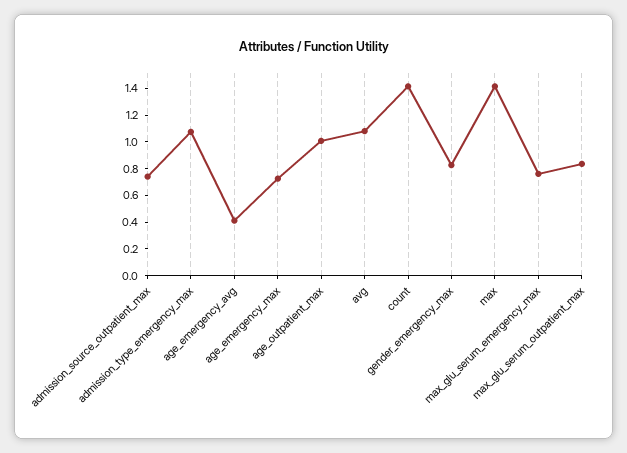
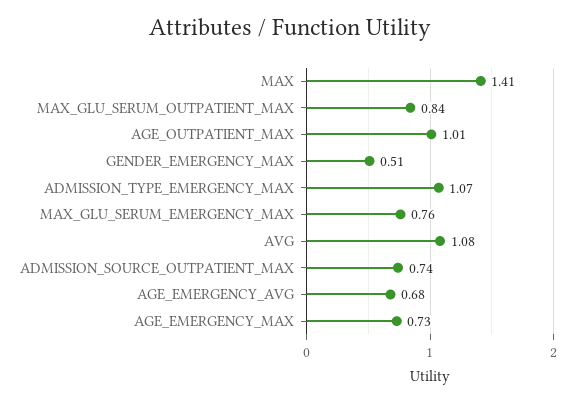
age_emergency_avg: 0.4 -> 0.68
count: 1.4 -> none
gender_emergency_max: 0.8 -> 0.51

